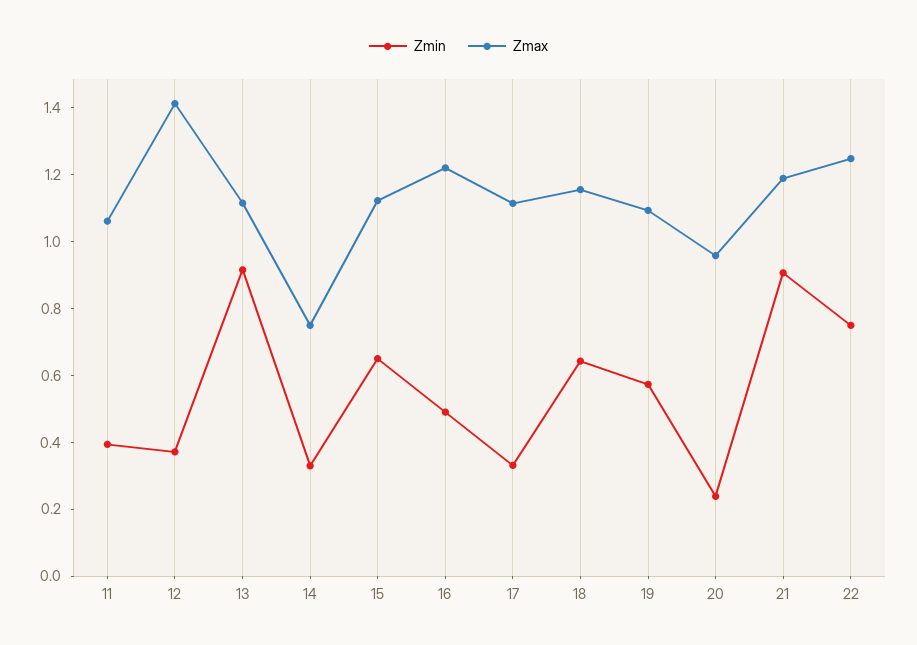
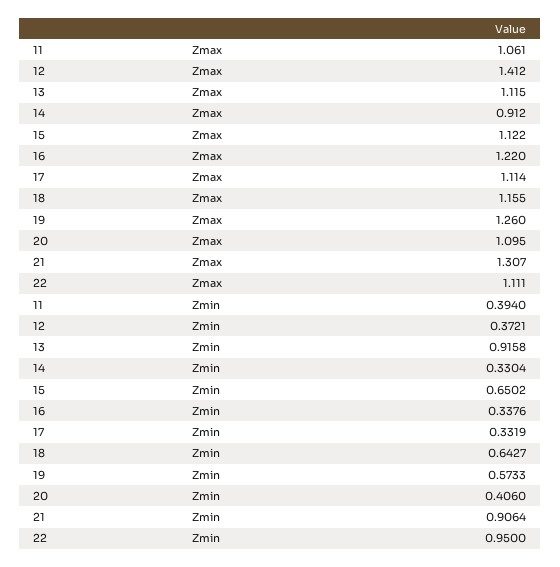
Zmax, 14: 0.75 -> 0.912
Zmin, 16: 0.5 -> 0.3376
Zmax, 19: 1.1 -> 1.26
Zmin, 20: 0.25 -> 0.406
Zmax, 20: 0.95 -> 1.095
Zmax, 21: 1.2 -> 1.307
Zmin, 22: 0.75 -> 0.95
Zmax, 22: 1.25 -> 1.111

